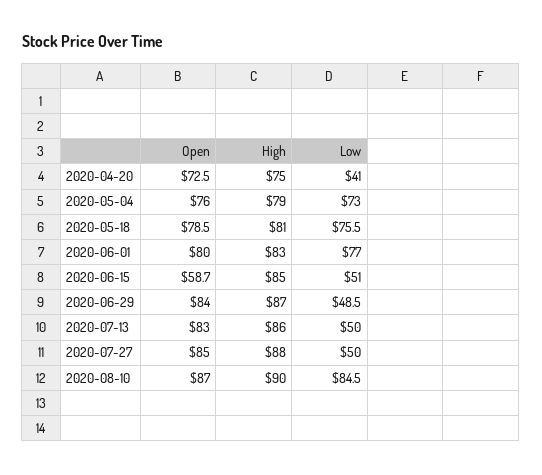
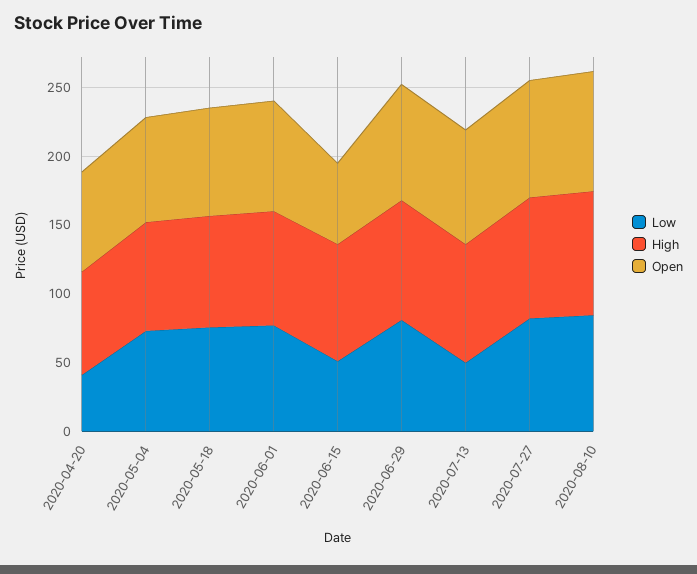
Low, 2020-06-29: 48.5 -> 80
Low, 2020-07-27: 50 -> 80

